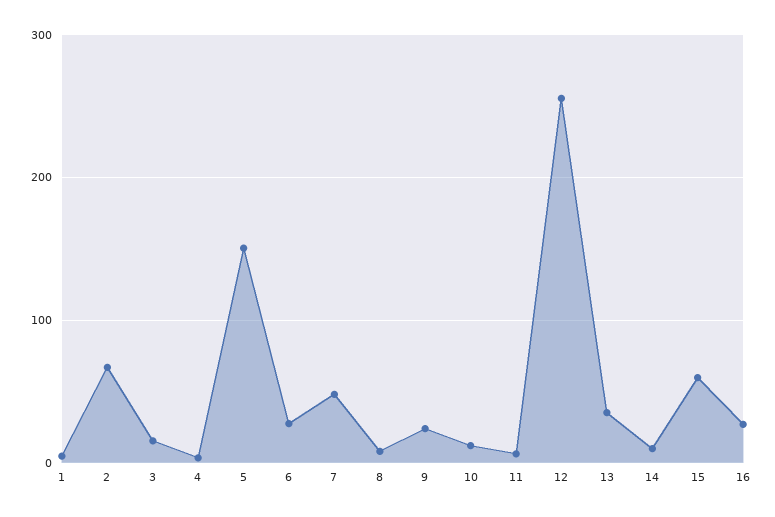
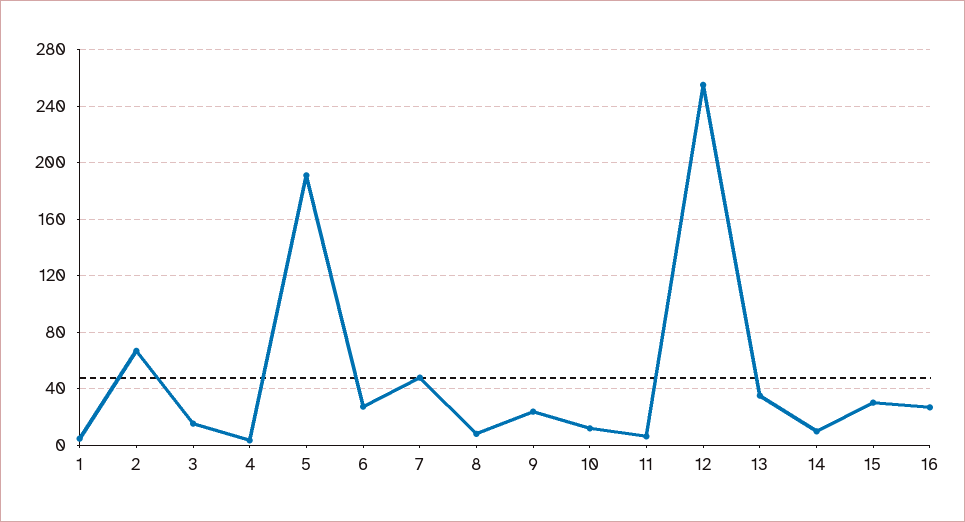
5: 150 -> 190
15: 60 -> 30

